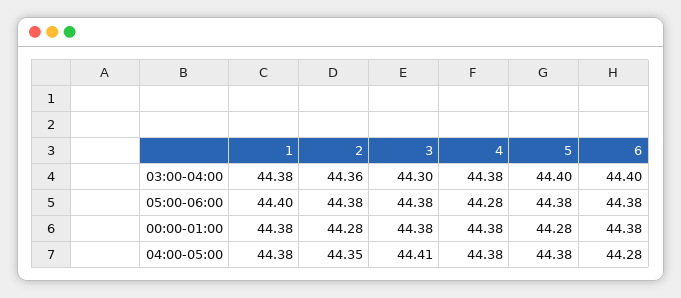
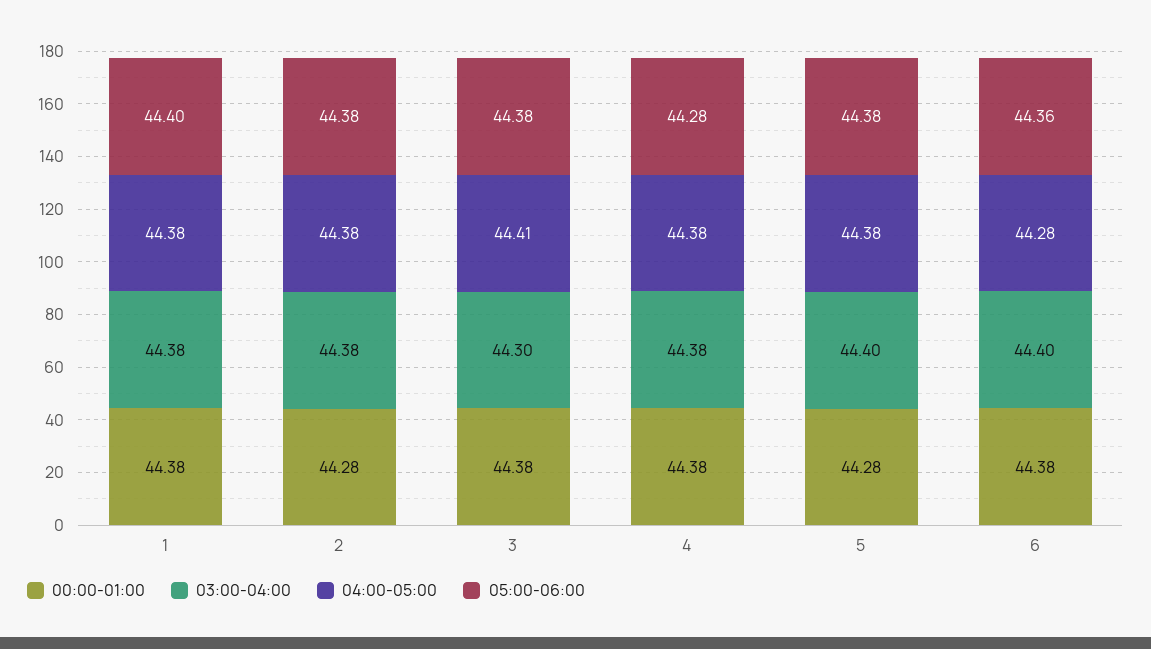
03:00-04:00, 2: 44.36 -> 44.38
05:00-06:00, 6: 44.38 -> 44.36
04:00-05:00, 2: 44.35 -> 44.38

